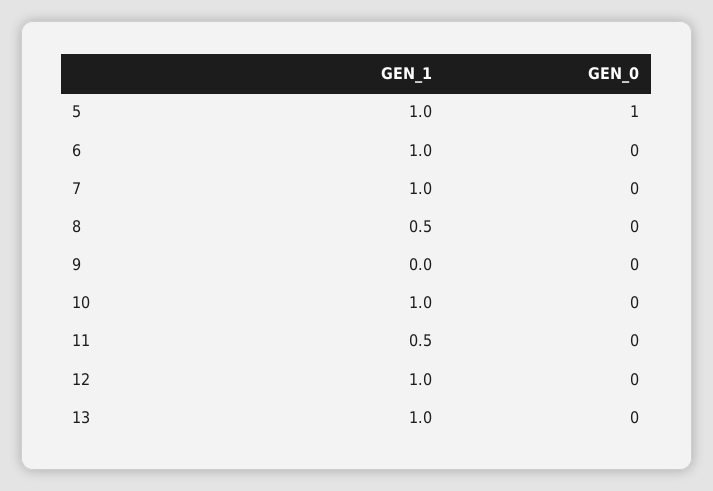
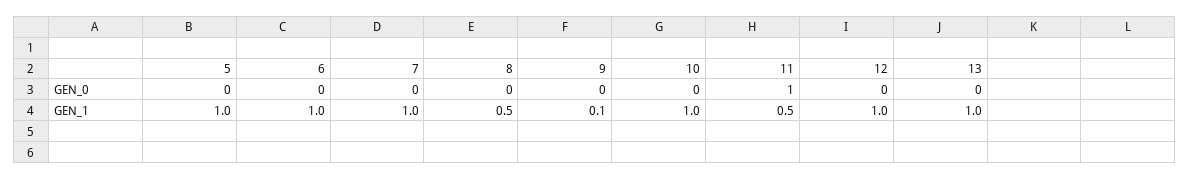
GEN_0, 5: 1 -> 0
GEN_1, 9: 0 -> 0.1
GEN_0, 11: 0 -> 1

